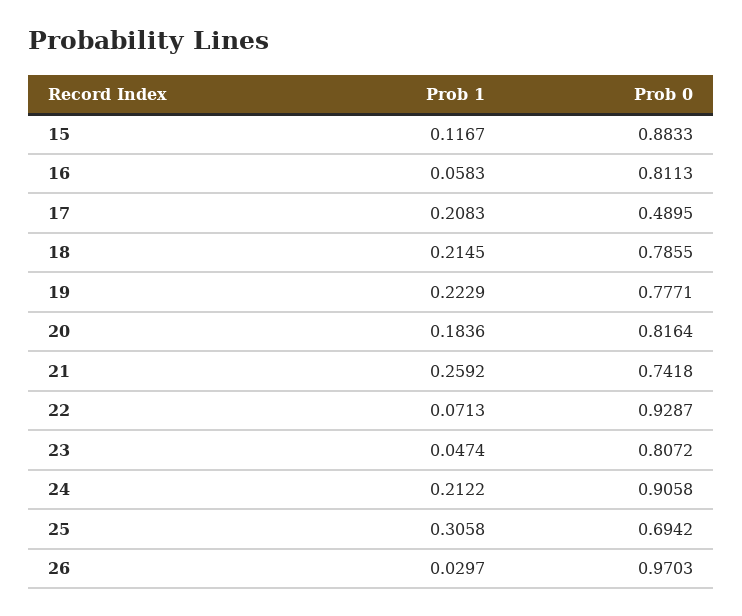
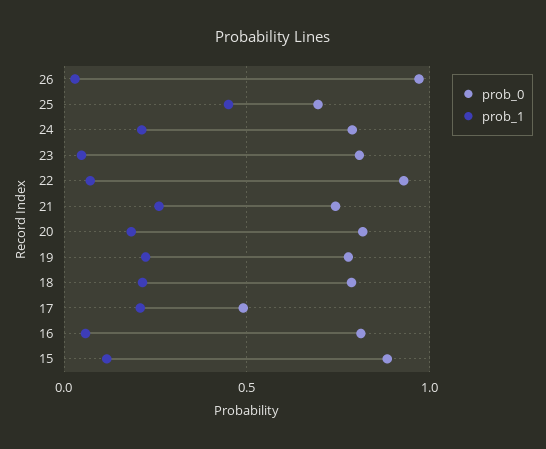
Prob 0, 24: 0.9058 -> 0.8
Prob 1, 25: 0.3058 -> 0.45

